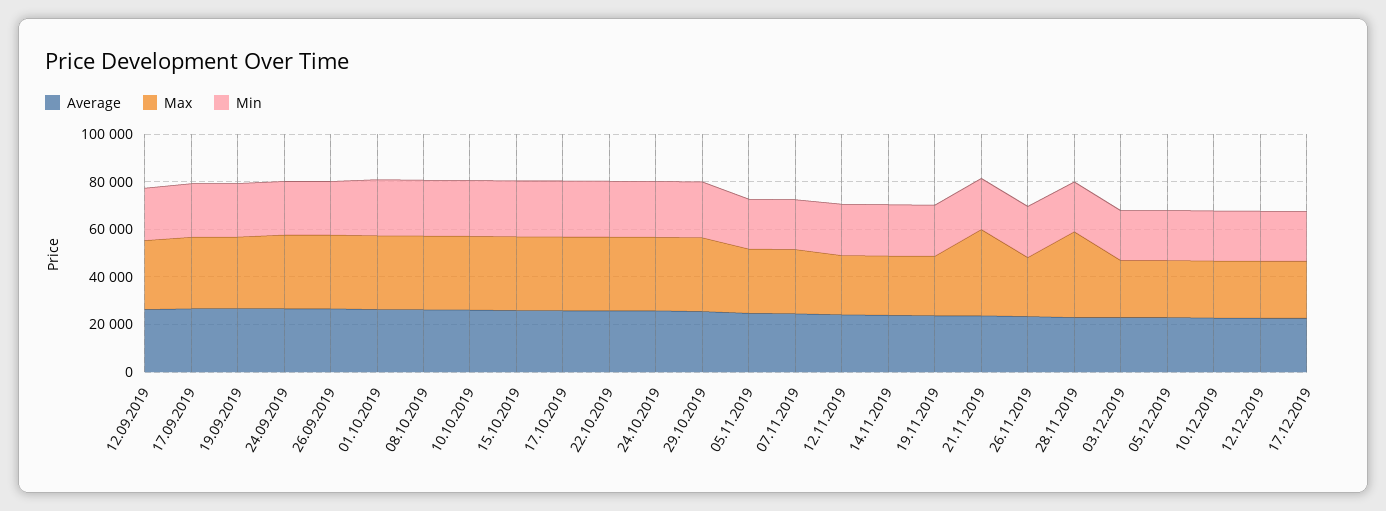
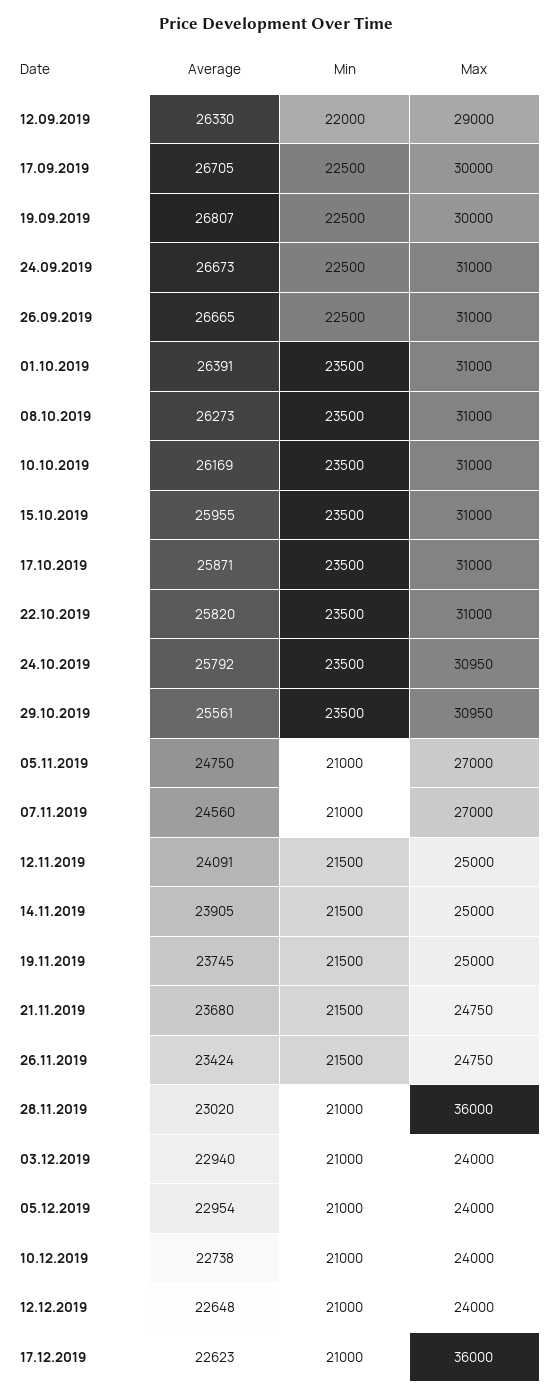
Max, 21.11.2019: 35000 -> 24750
Max, 17.12.2019: 25000 -> 36000

